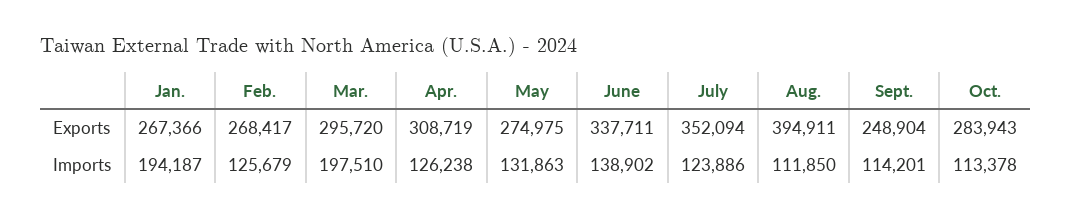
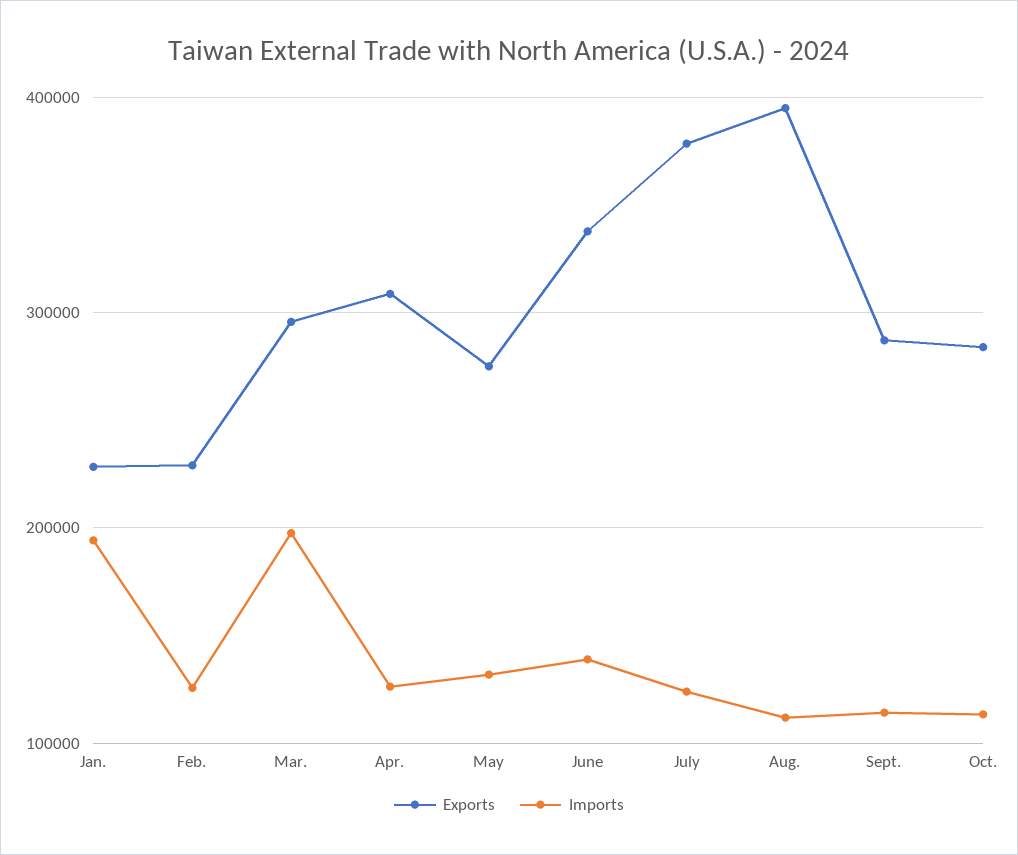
Exports, Jan.: 267366 -> 230000
Exports, Feb.: 268417 -> 230000
Exports, July: 352094 -> 380000
Exports, Sept.: 248904 -> 290000

